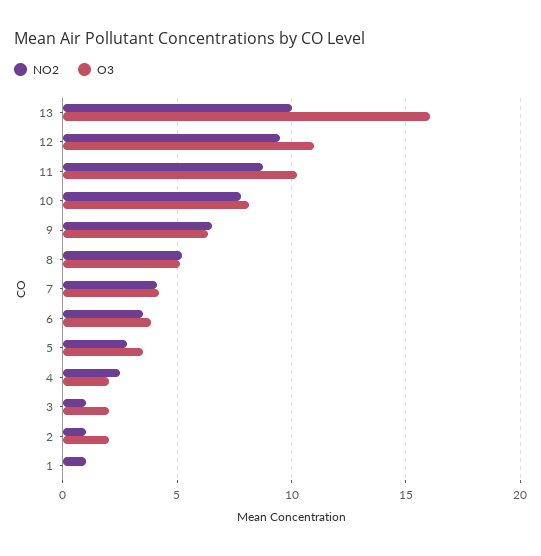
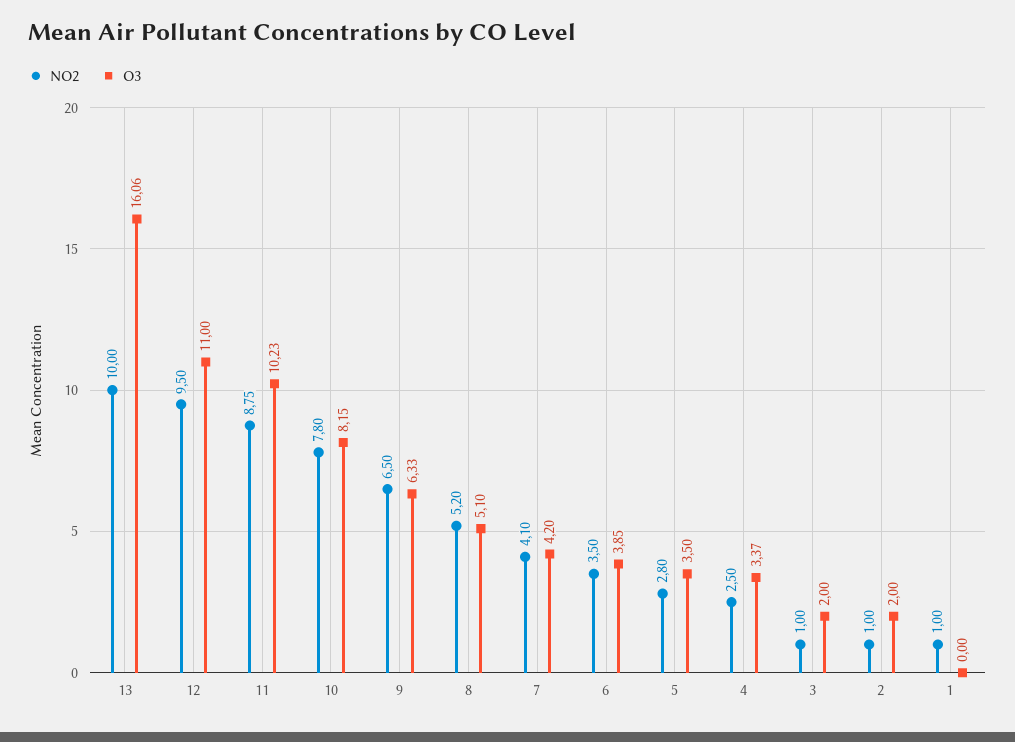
O3, 4: 2 -> 3.37

